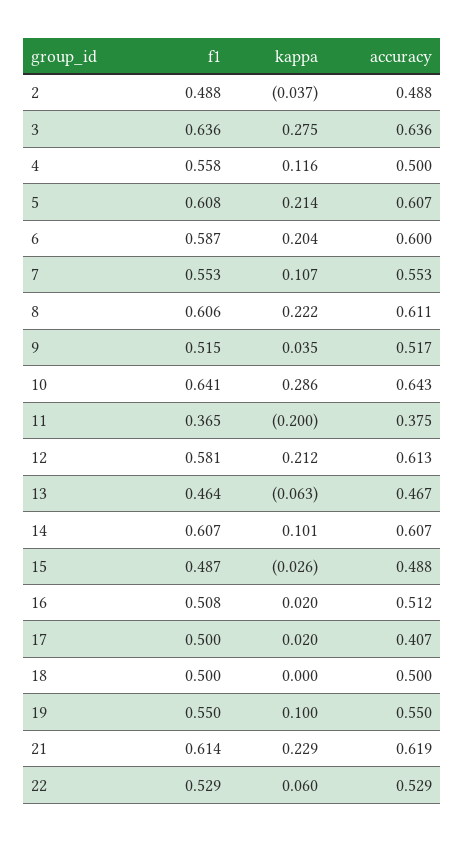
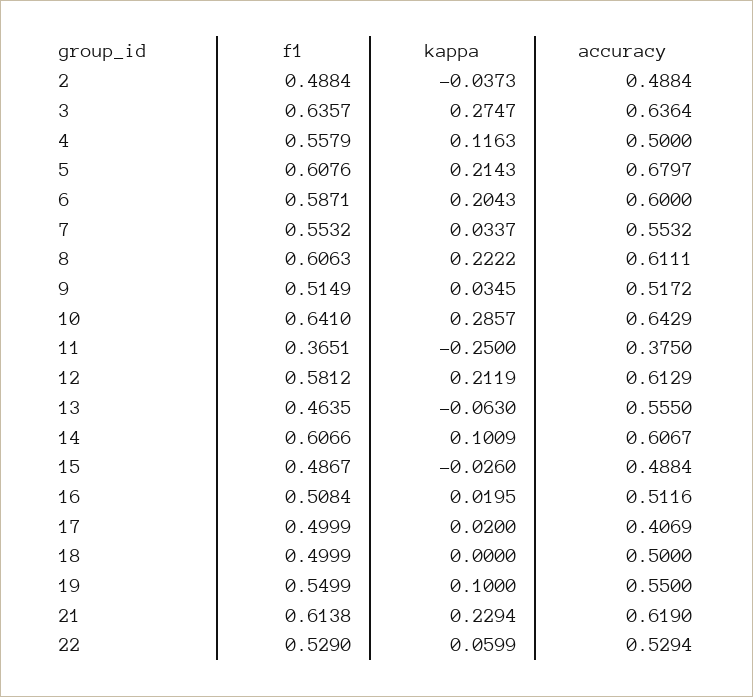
accuracy, 5: 0.607 -> 0.6797
kappa, 7: 0.107 -> 0.0337
kappa, 11: -0.2 -> -0.25
accuracy, 13: 0.467 -> 0.555

